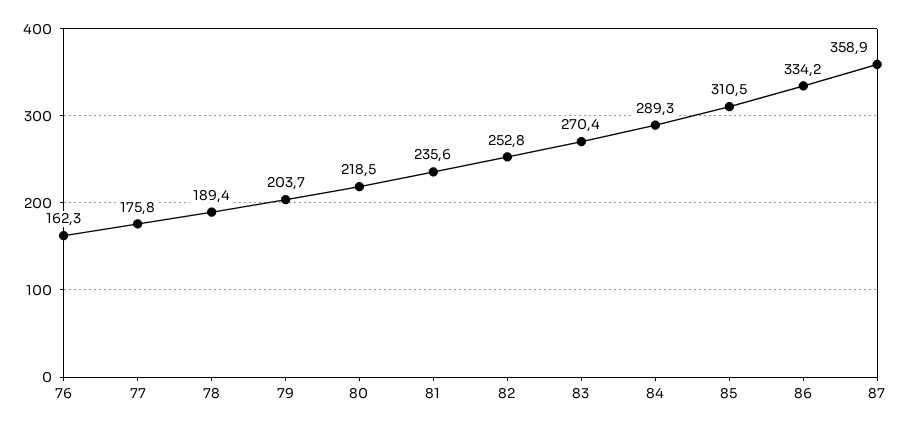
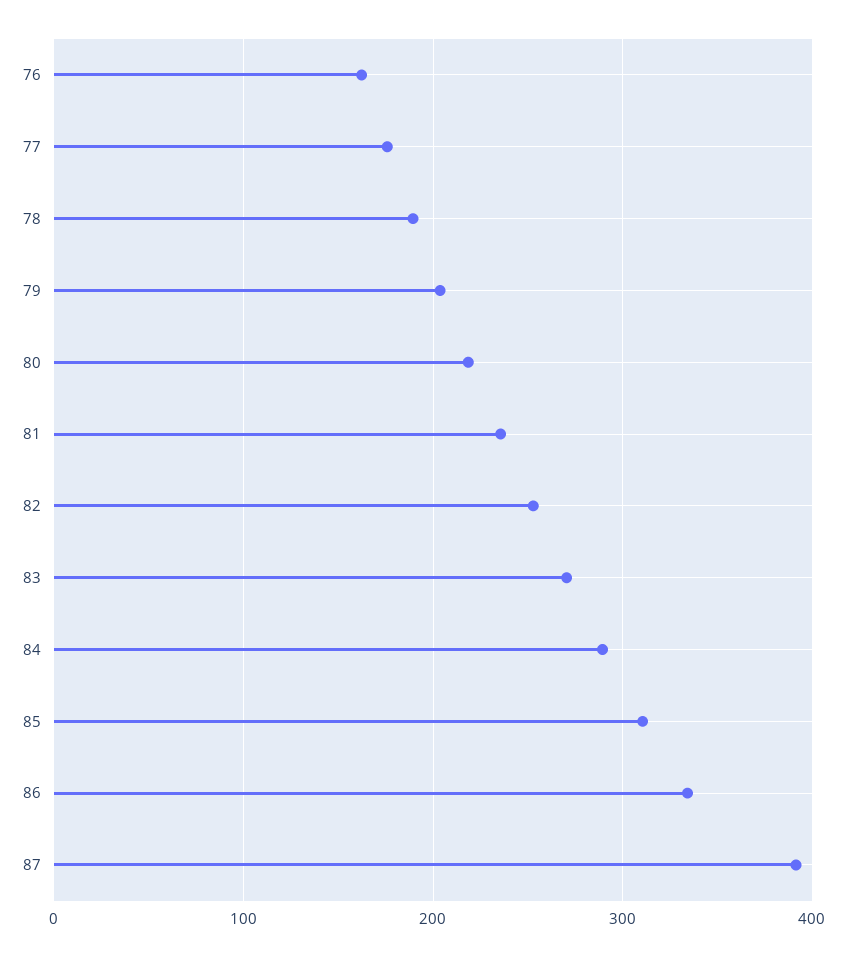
87: 358.9 -> 390

